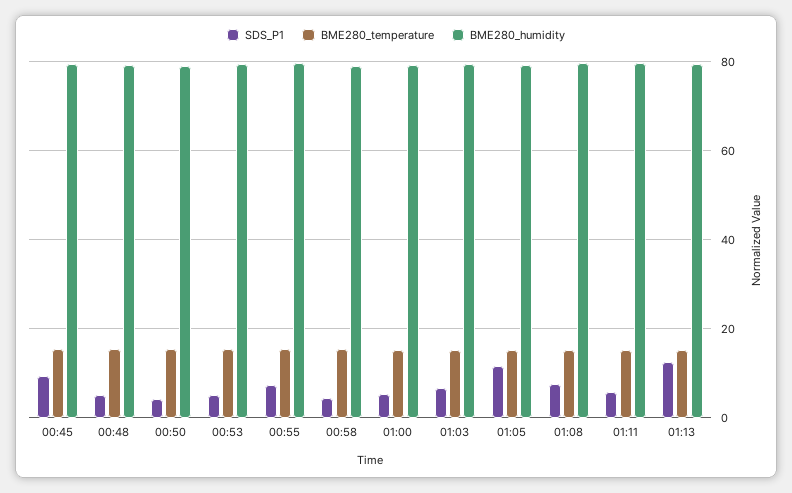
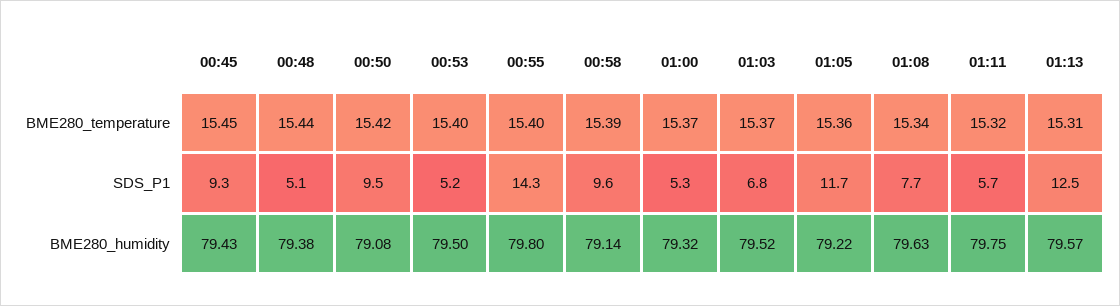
SDS_P1, 00:50: 4 -> 9.5
SDS_P1, 00:55: 8 -> 14.3
SDS_P1, 00:58: 4 -> 9.6

